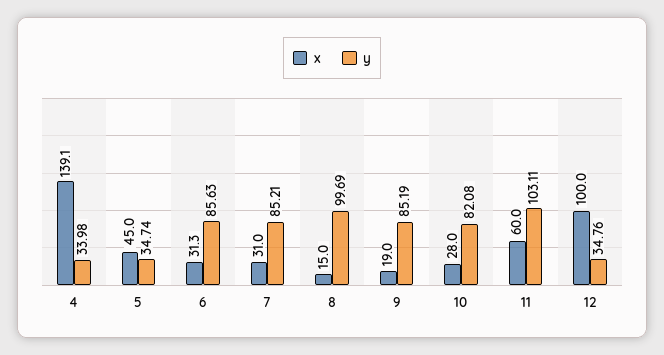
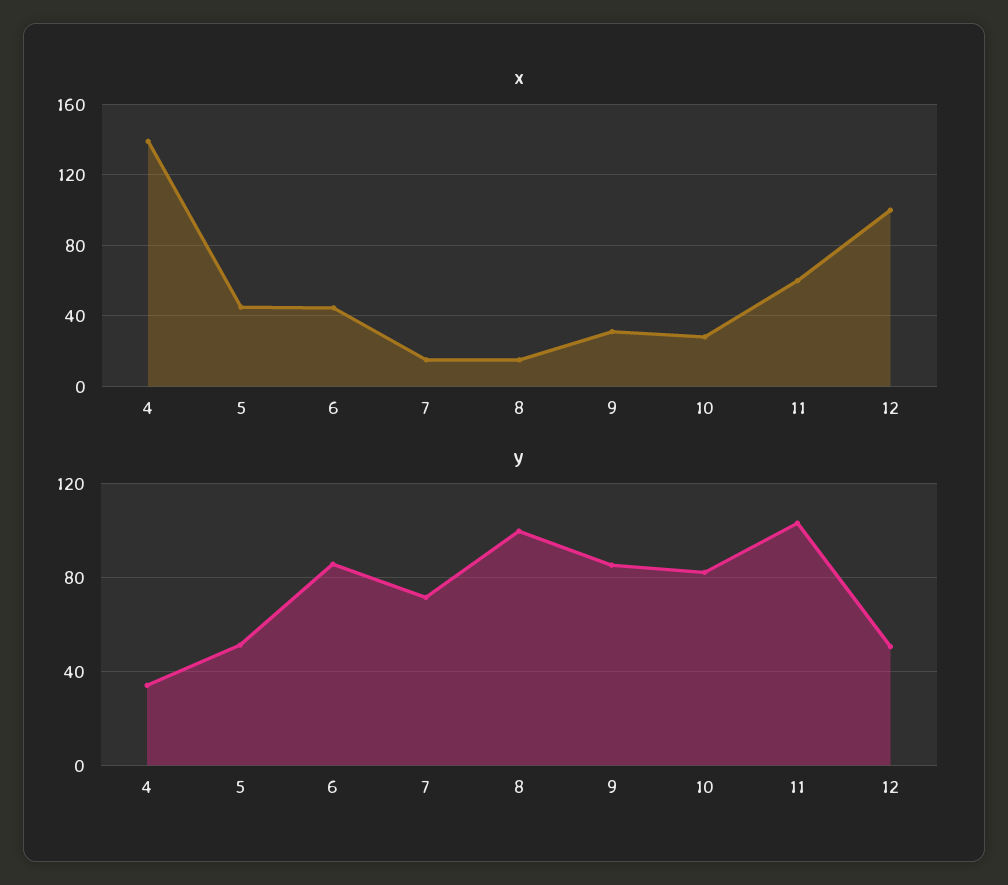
y, 5: 34.74 -> 50
x, 6: 31.3 -> 45
x, 7: 31 -> 15
y, 7: 85.21 -> 70
x, 9: 19 -> 30
y, 12: 34.76 -> 50

